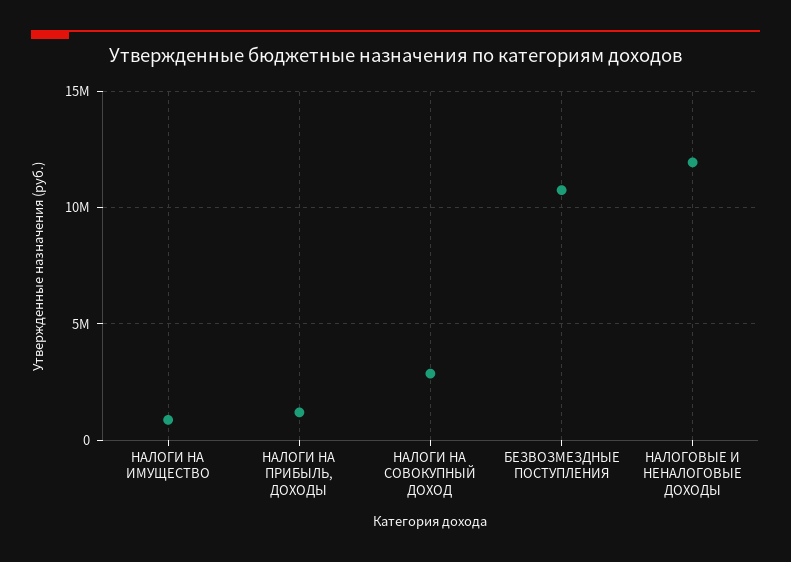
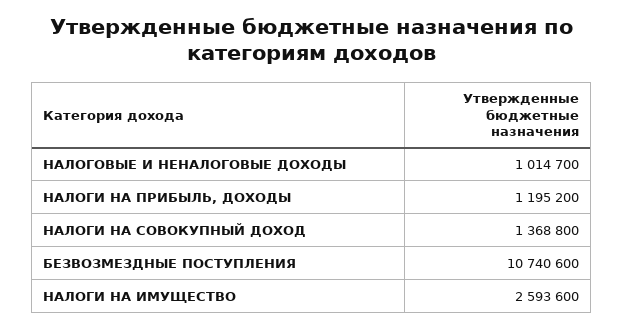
НАЛОГИ НА ИМУЩЕСТВО: 1000000 -> 2593600
НАЛОГИ НА СОВОКУПНЫЙ ДОХОД: 3000000 -> 1368800
НАЛОГОВЫЕ И НЕНАЛОГОВЫЕ ДОХОДЫ: 12000000 -> 1014700

